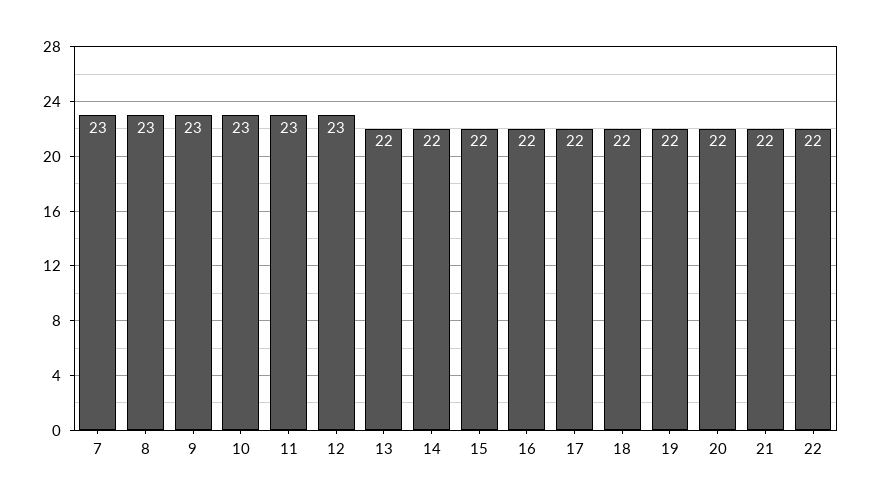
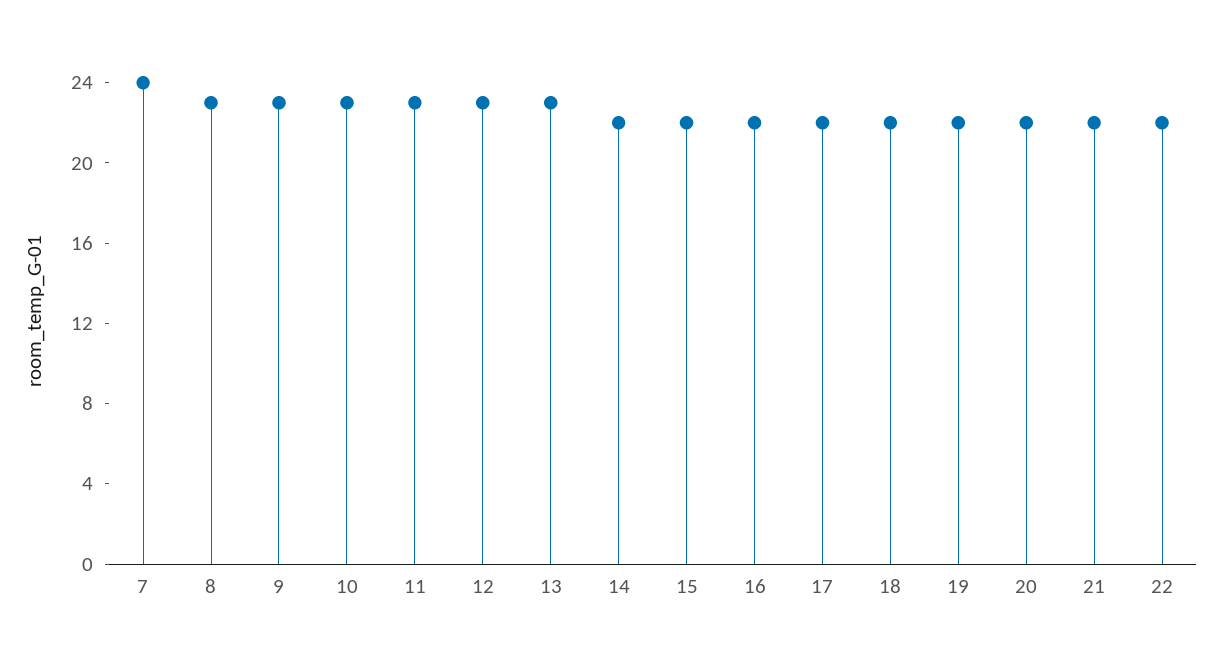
7: 23 -> 24
13: 22 -> 23

